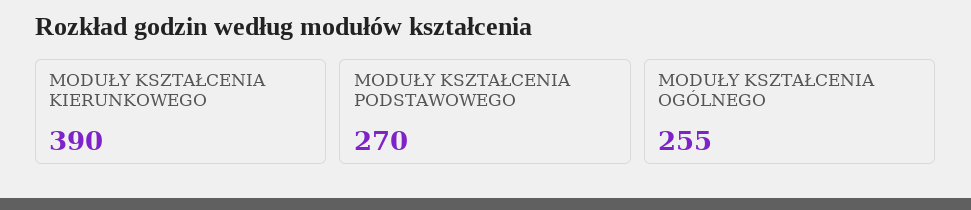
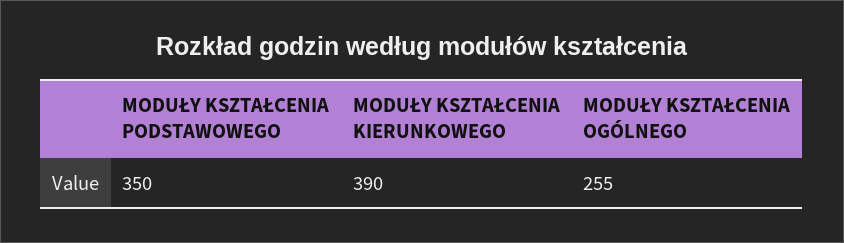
MODUŁY KSZTAŁCENIA PODSTAWOWEGO: 270 -> 350

